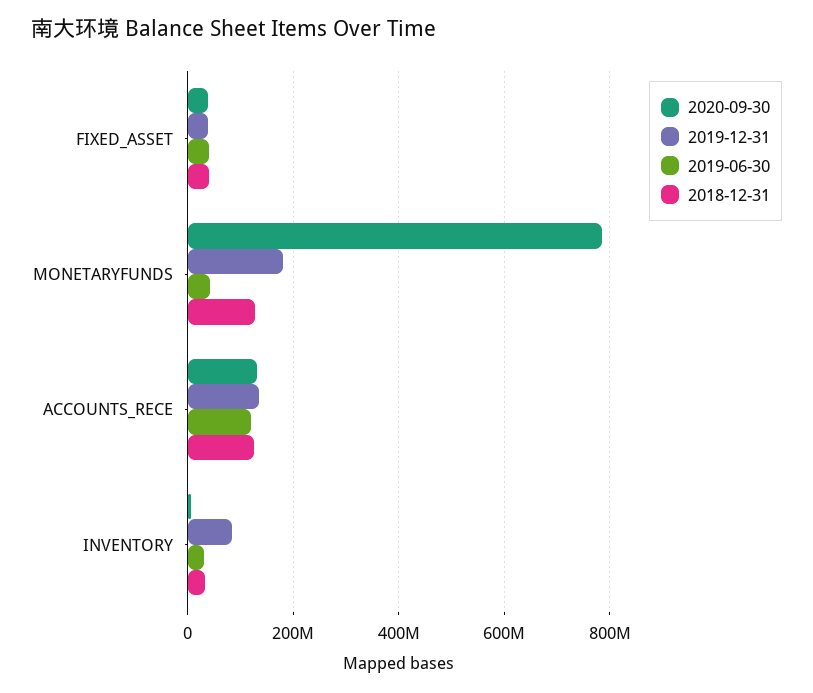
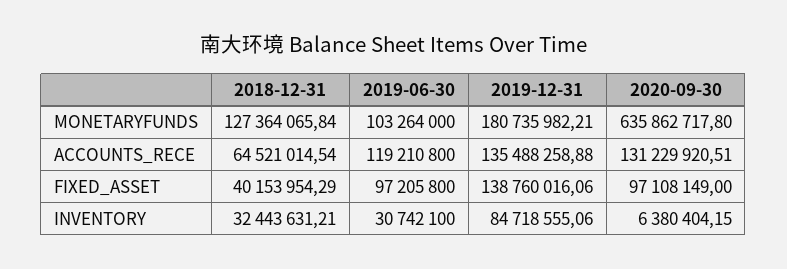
2020-09-30, FIXED_ASSET: 40000000 -> 97108149
2019-12-31, FIXED_ASSET: 40000000 -> 138760016.06
2019-06-30, FIXED_ASSET: 40000000 -> 97205800
2020-09-30, MONETARYFUNDS: 780000000 -> 635862717.8
2019-06-30, MONETARYFUNDS: 40000000 -> 103264000
2018-12-31, ACCOUNTS_RECE: 120000000 -> 64521014.54

